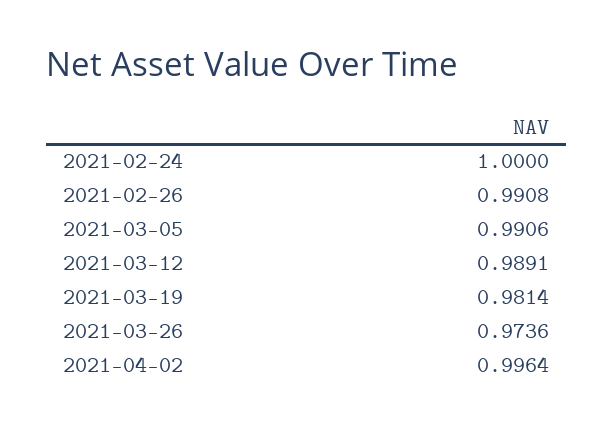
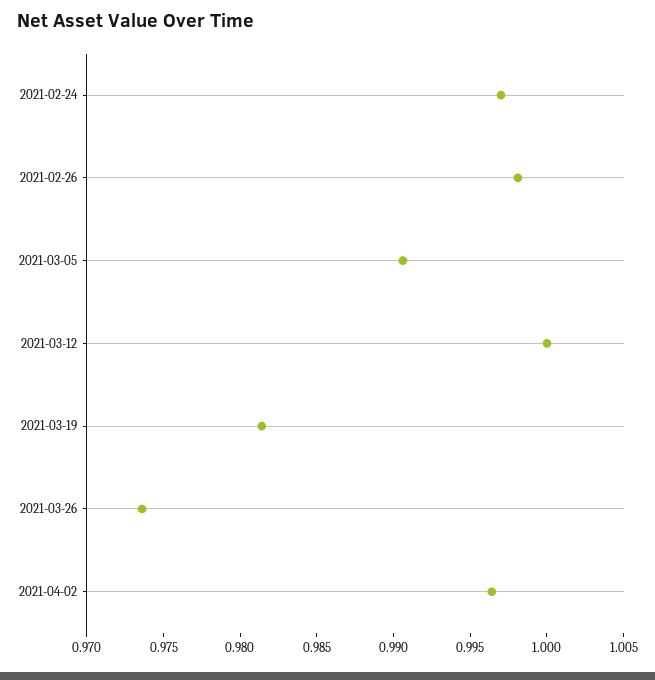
2021-02-24: 1 -> 0.997
2021-02-26: 0.9908 -> 0.998
2021-03-12: 0.9891 -> 1

